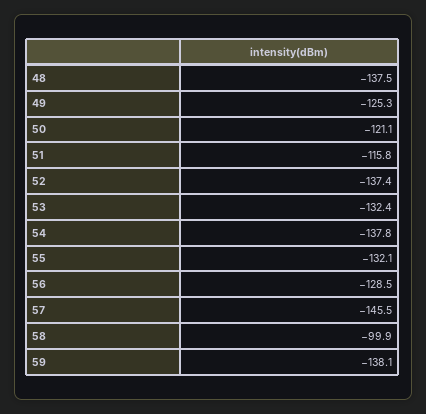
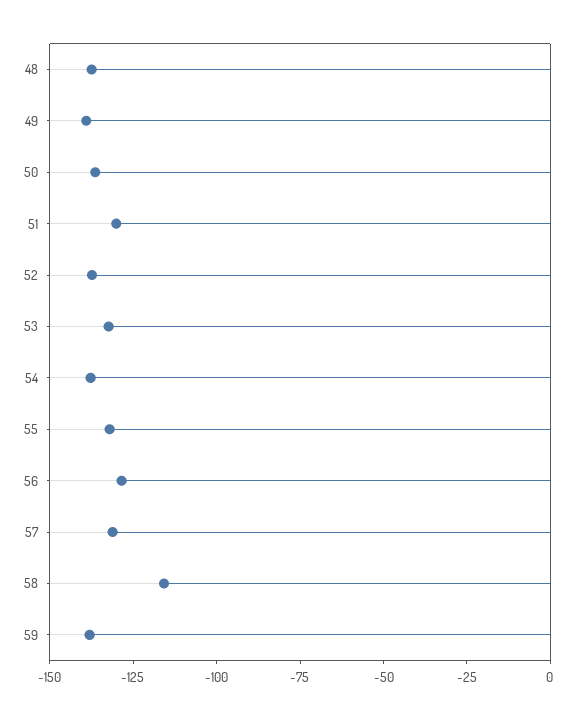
49: -125.3 -> -140
50: -121.1 -> -135
51: -115.8 -> -130
57: -145.5 -> -130
58: -99.9 -> -115

